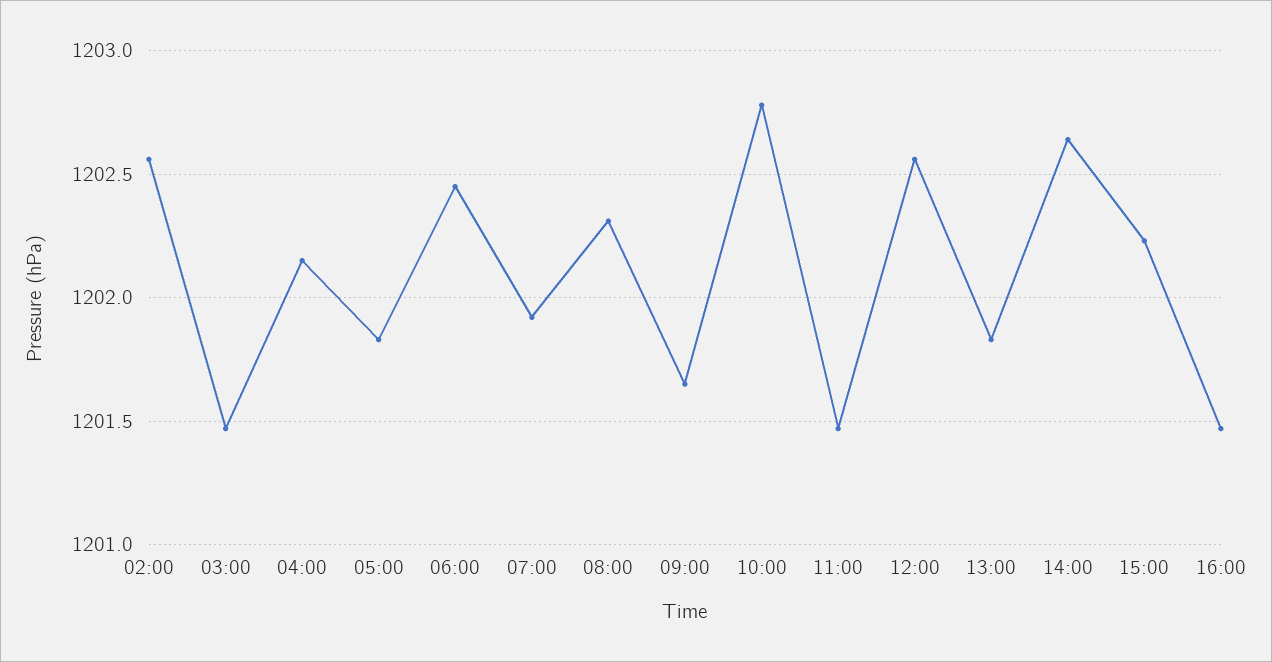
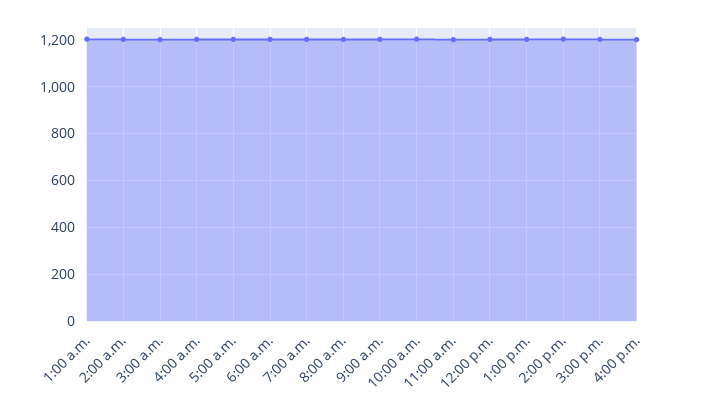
1:00 a.m.: none -> 1200

